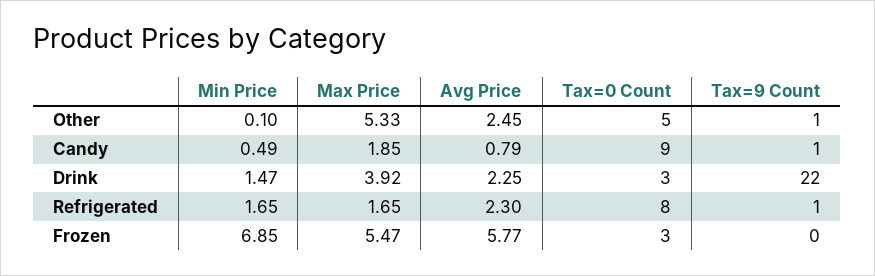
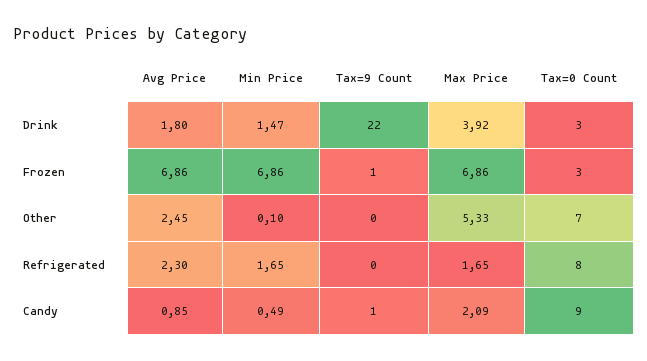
Tax=0 Count, Other: 5 -> 7
Tax=9 Count, Other: 1 -> 0
Max Price, Candy: 1.85 -> 2.09
Avg Price, Candy: 0.79 -> 0.85
Avg Price, Drink: 2.25 -> 1.8
Tax=9 Count, Refrigerated: 1 -> 0
Min Price, Frozen: 6.85 -> 6.86
Max Price, Frozen: 5.47 -> 6.86
Avg Price, Frozen: 5.77 -> 6.86
Tax=9 Count, Frozen: 0 -> 1

